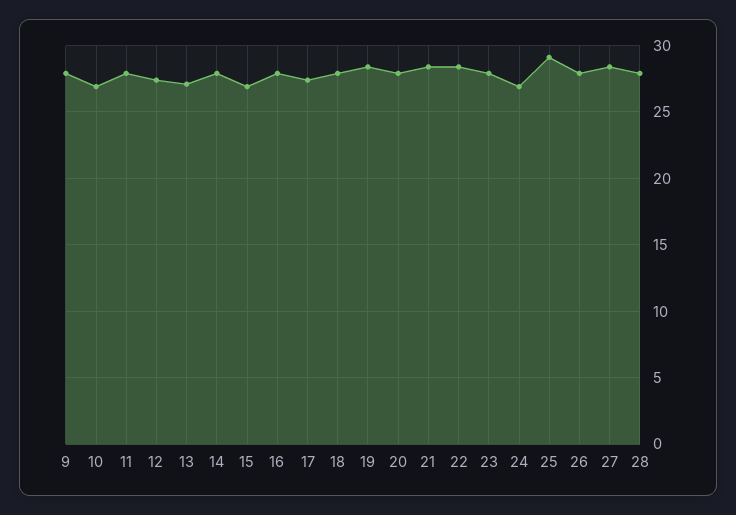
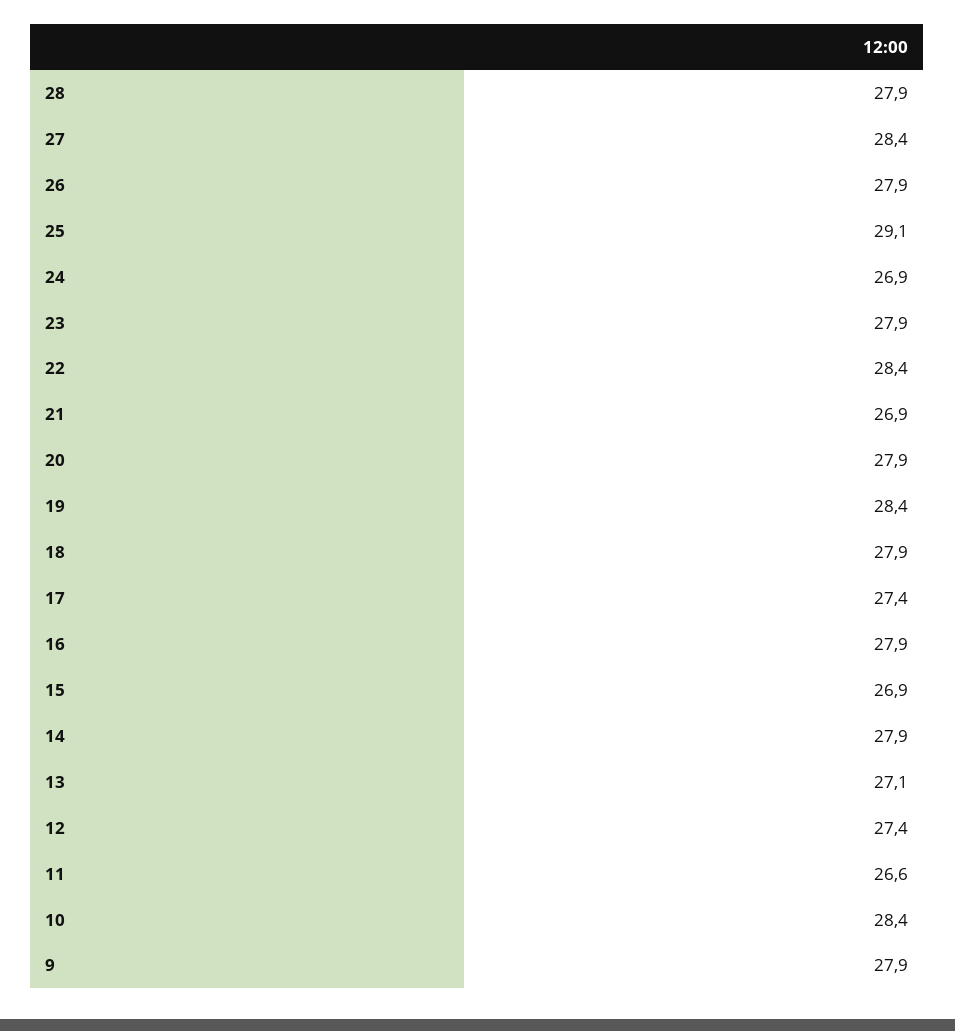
10: 27 -> 28.4
11: 28 -> 26.6
21: 28.5 -> 26.9

